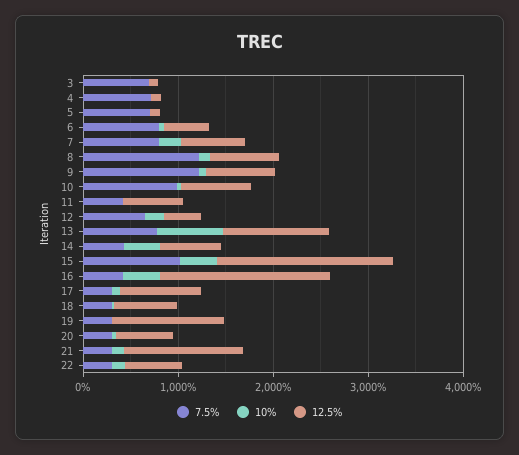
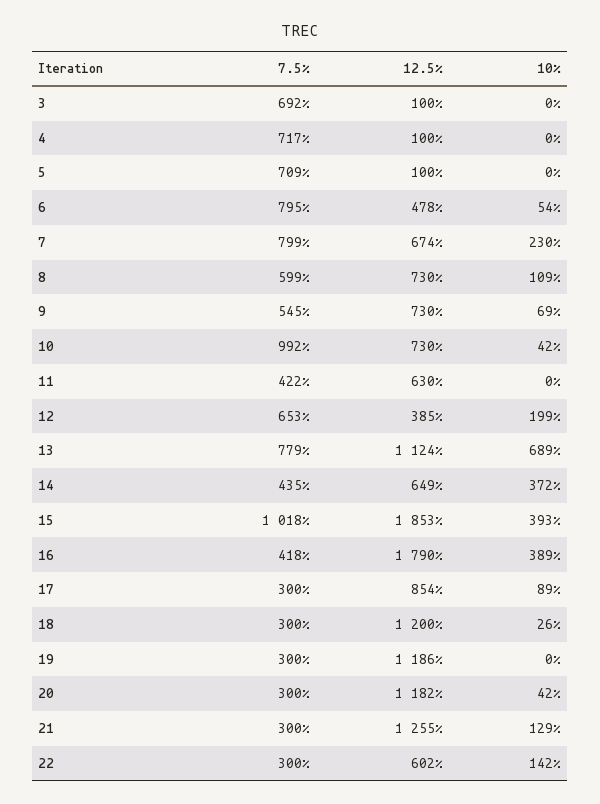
7.5%, 8: 1200 -> 599
7.5%, 9: 1200 -> 545
12.5%, 18: 600 -> 1200
12.5%, 20: 600 -> 1182

